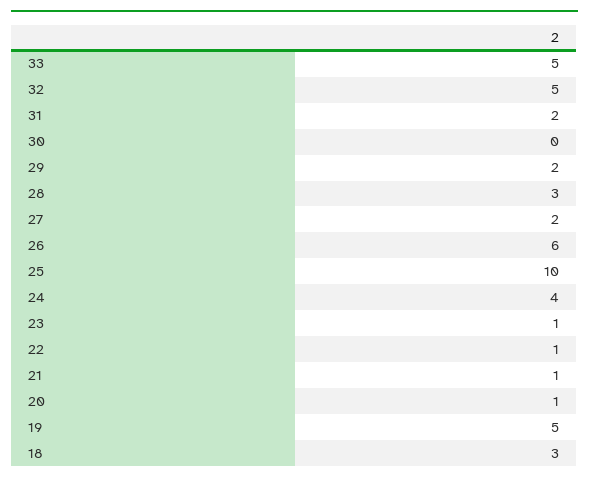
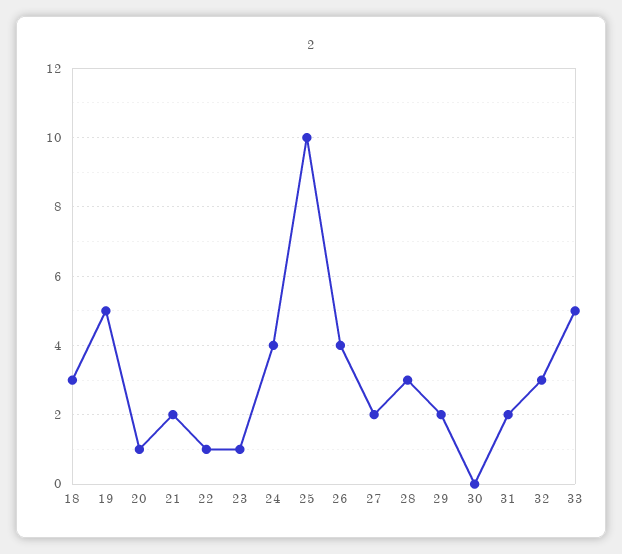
32: 5 -> 3
26: 6 -> 4
21: 1 -> 2

